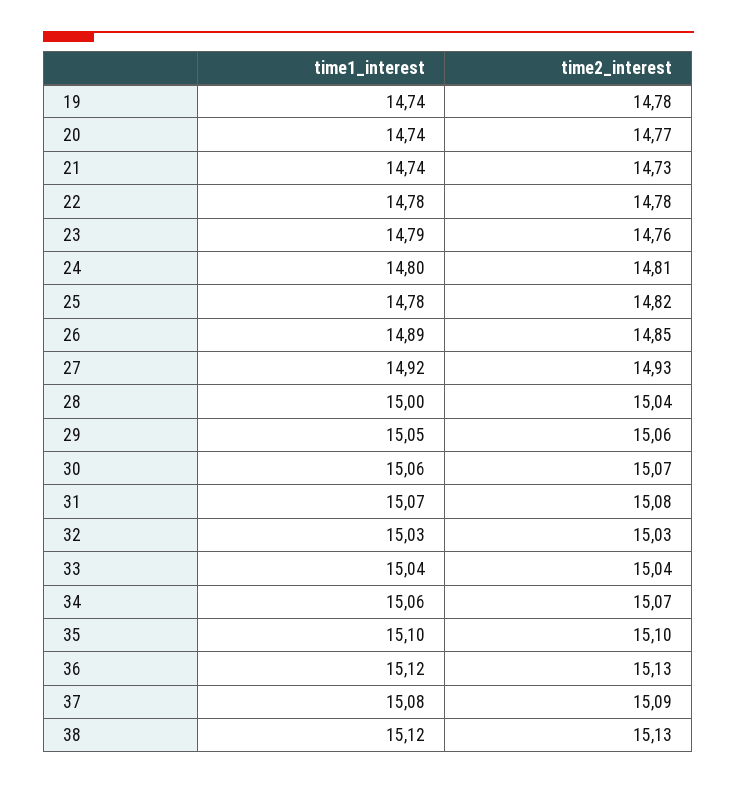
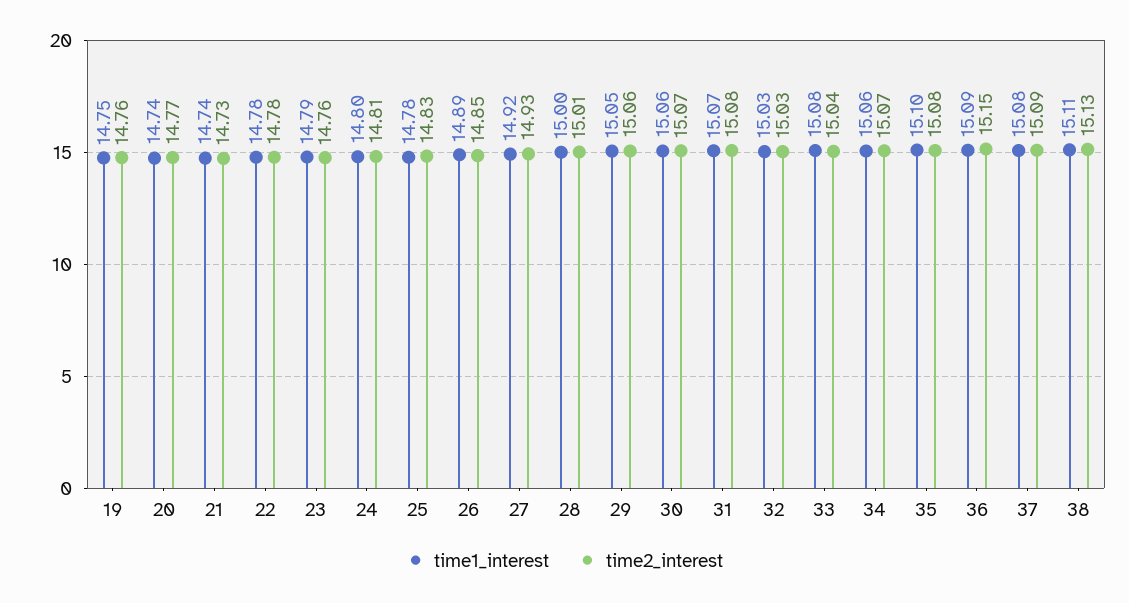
time1_interest, 19: 14.74 -> 14.75
time2_interest, 19: 14.78 -> 14.76
time2_interest, 25: 14.82 -> 14.83
time2_interest, 28: 15.04 -> 15.01
time1_interest, 33: 15.04 -> 15.08
time2_interest, 35: 15.1 -> 15.08
time1_interest, 36: 15.12 -> 15.09
time2_interest, 36: 15.13 -> 15.15
time1_interest, 38: 15.12 -> 15.11

